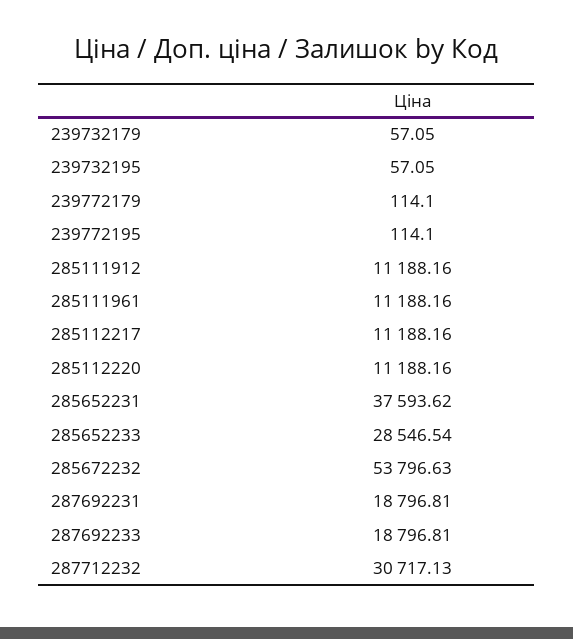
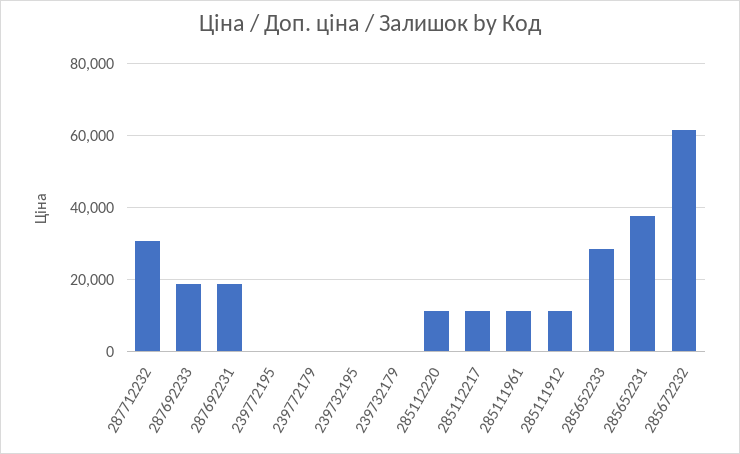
285672232: 53796.63 -> 62000

